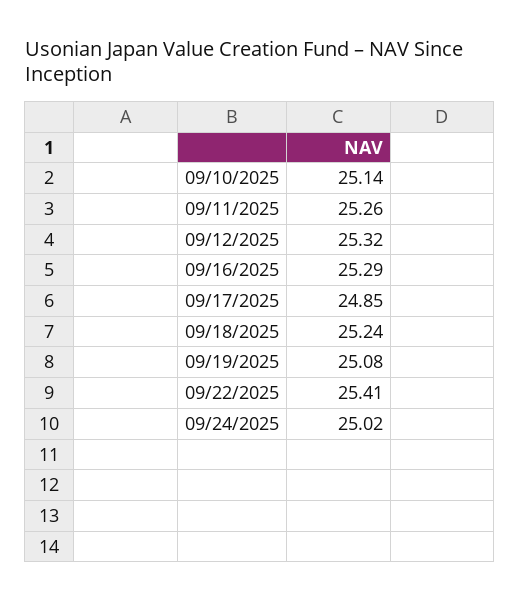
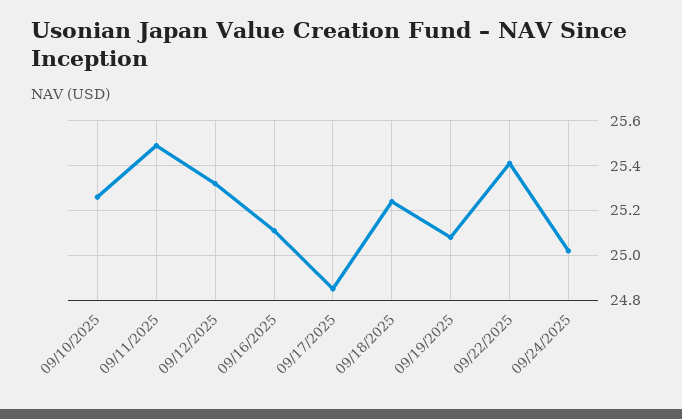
09/10/2025: 25.14 -> 25.25
09/11/2025: 25.26 -> 25.5
09/16/2025: 25.29 -> 25.1

